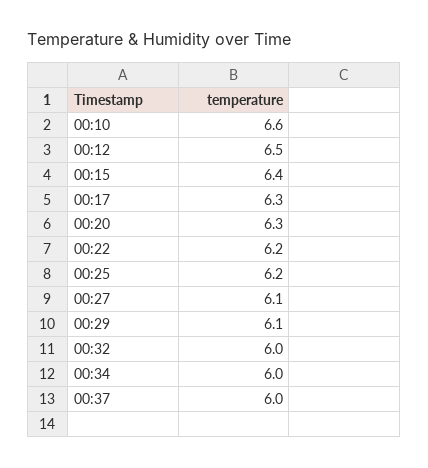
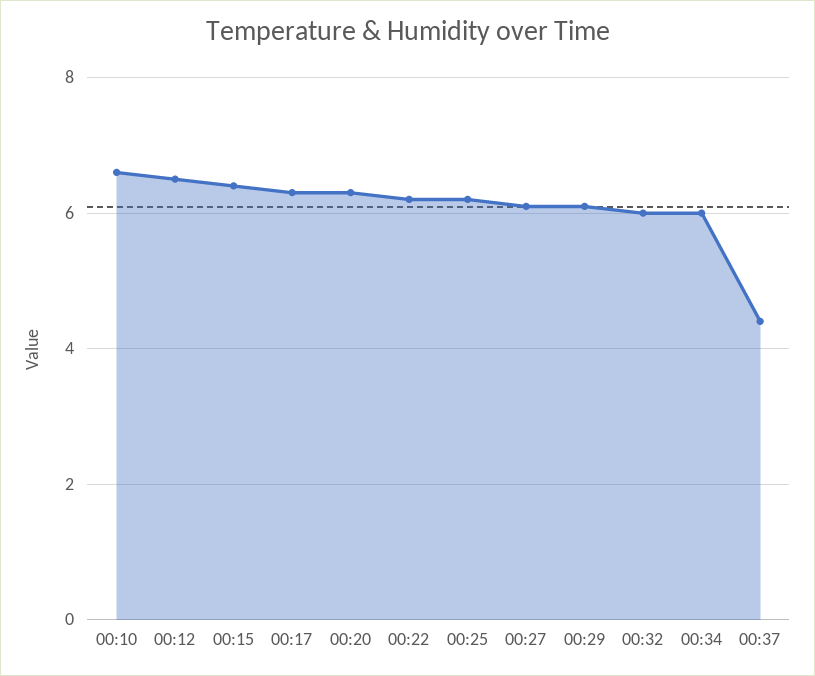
00:37: 6 -> 4.5

